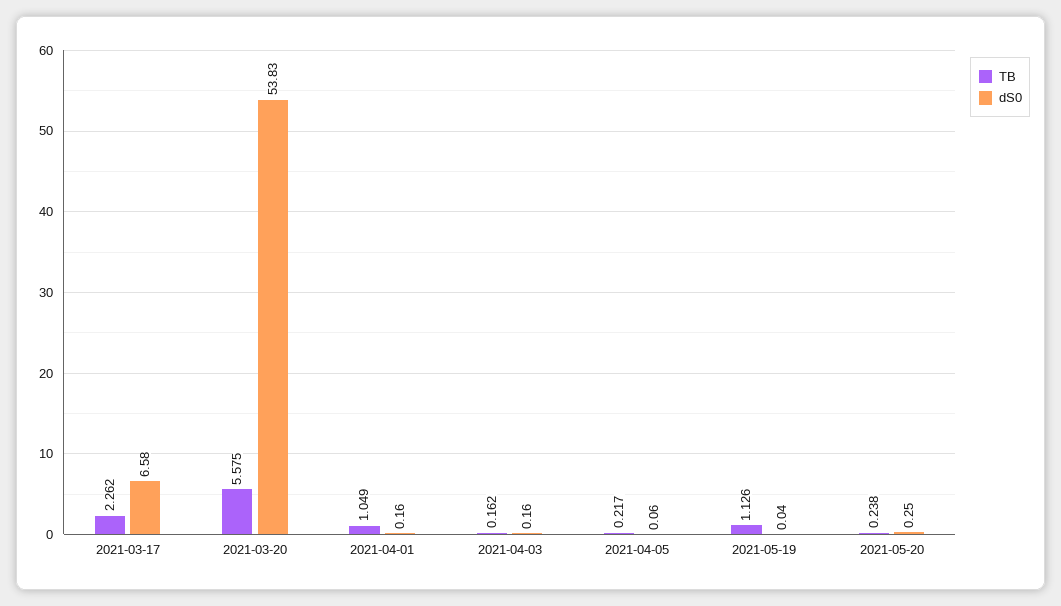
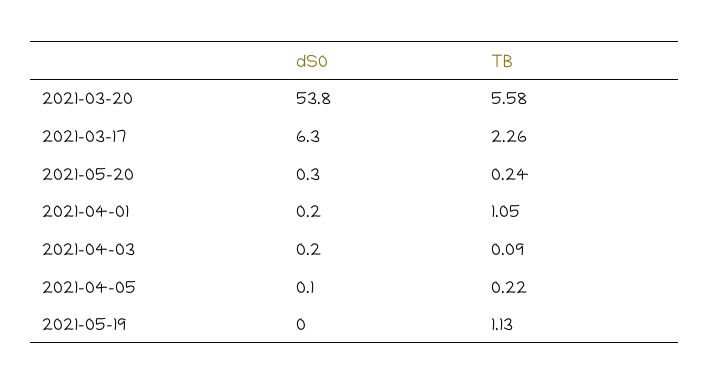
dS0, 2021-03-17: 6.58 -> 6.3
TB, 2021-04-03: 0.162 -> 0.09

